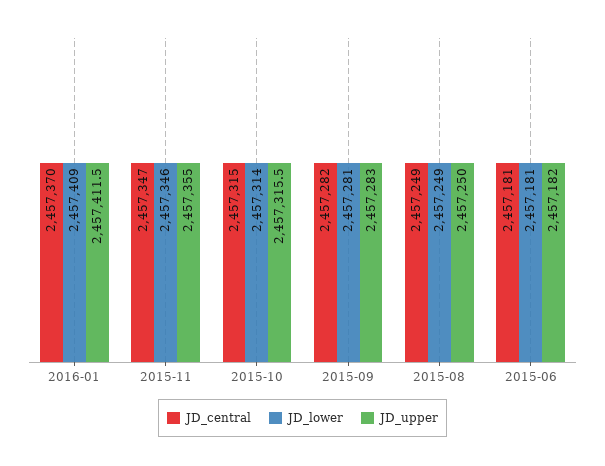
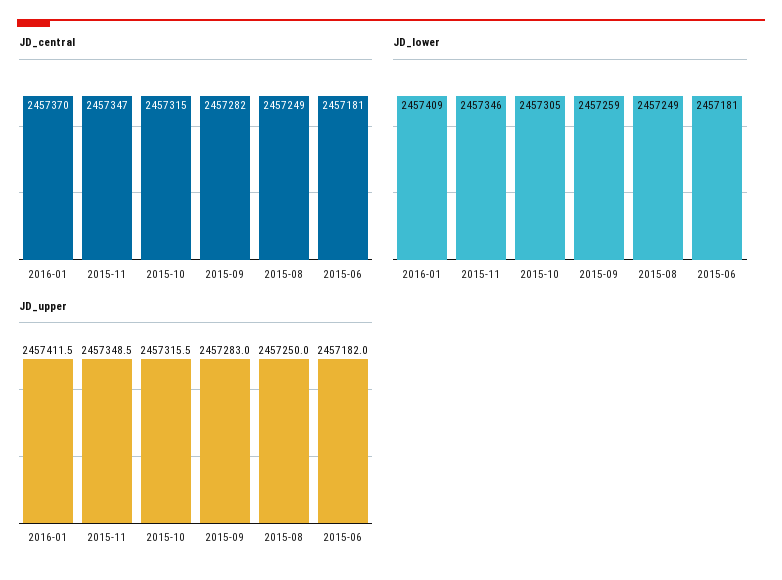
JD_upper, 2015-11: 2457355 -> 2457348.5
JD_lower, 2015-10: 2457314 -> 2457305
JD_lower, 2015-09: 2457281 -> 2457259

